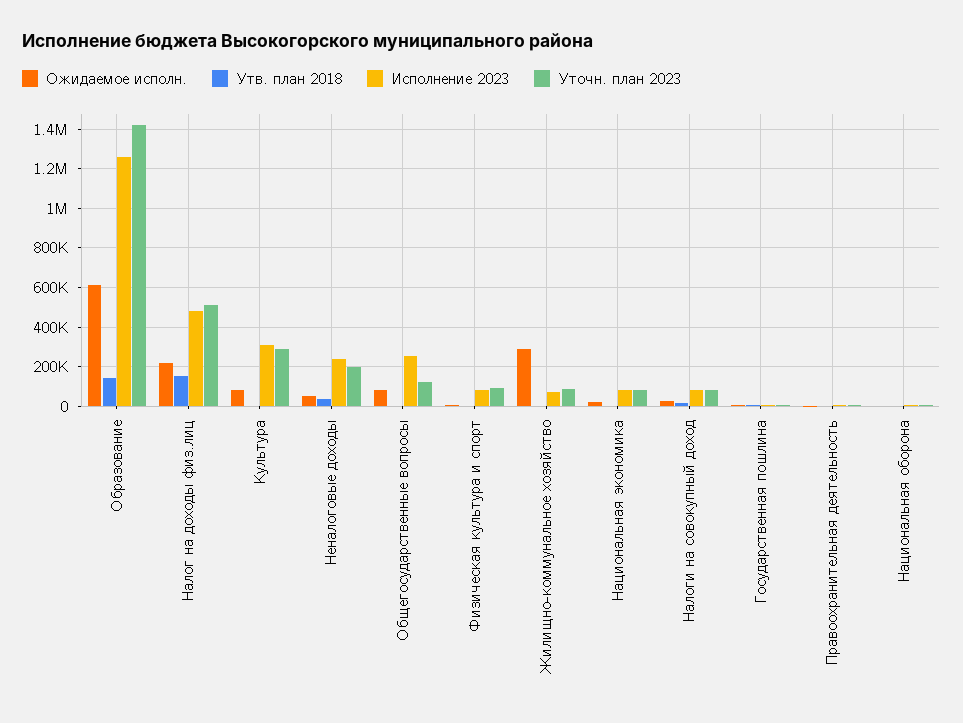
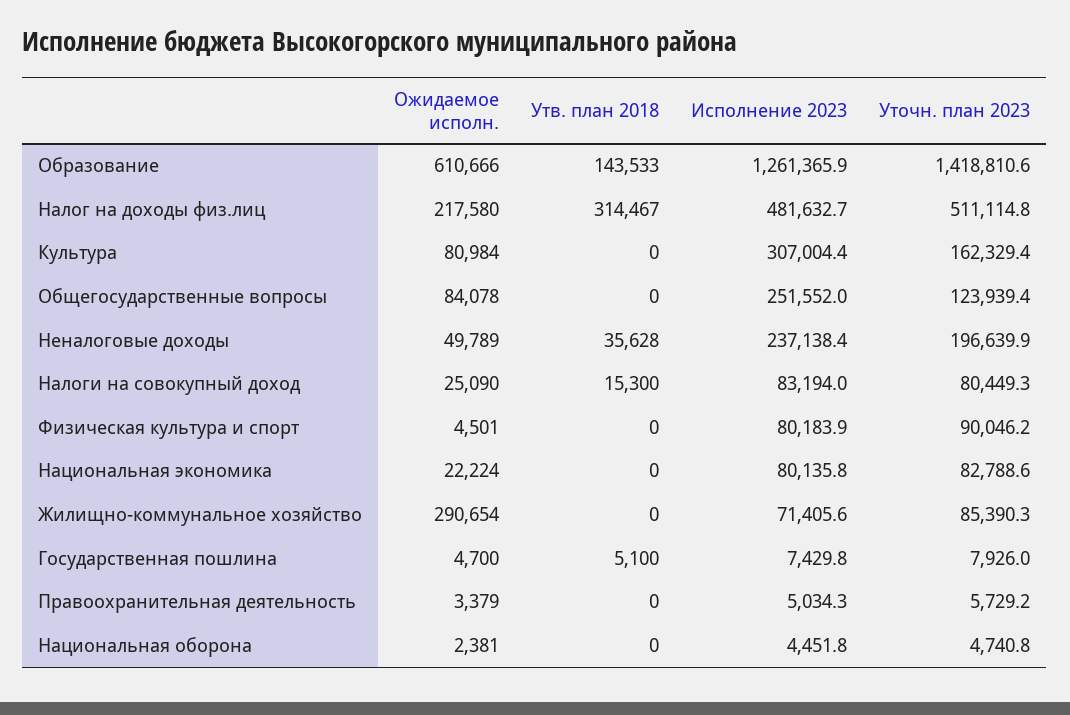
Утв. план 2018, Налог на доходы физ.лиц: 150000 -> 314467
Уточн. план 2023, Культура: 300000 -> 162329.4

